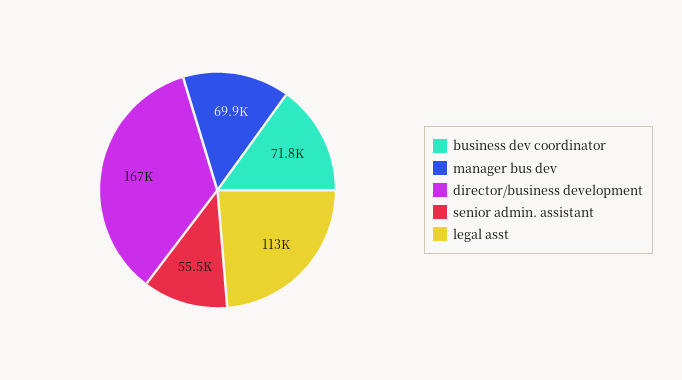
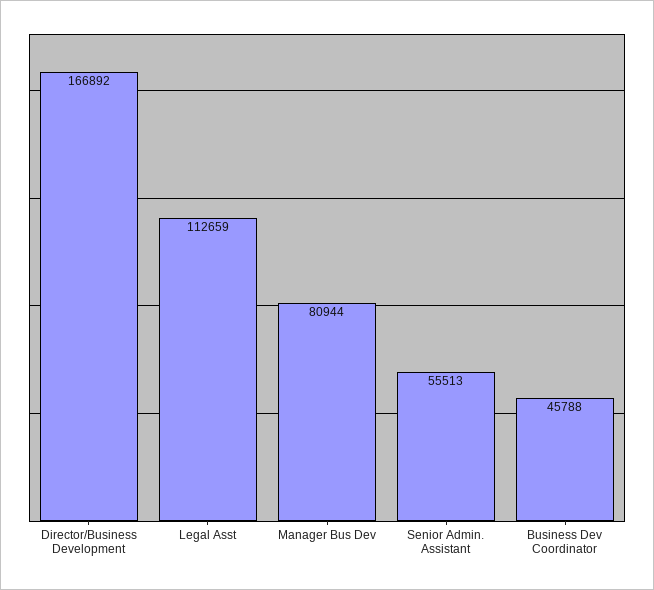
business dev coordinator: 71800 -> 45788
manager bus dev: 69900 -> 80944

